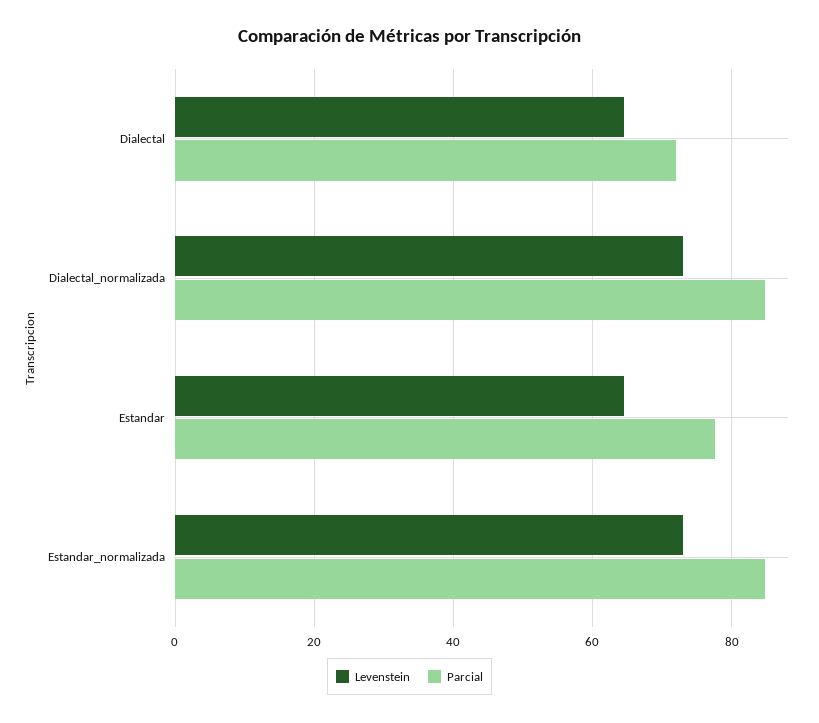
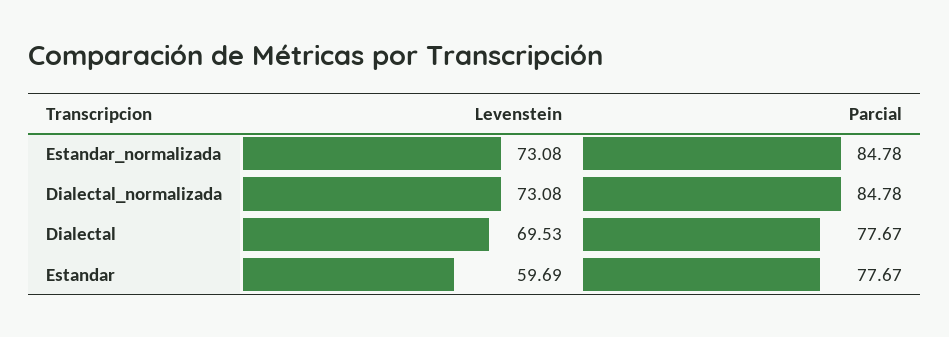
Levenstein, Dialectal: 64 -> 69.53
Parcial, Dialectal: 72 -> 77.67
Levenstein, Estandar: 64 -> 59.69

